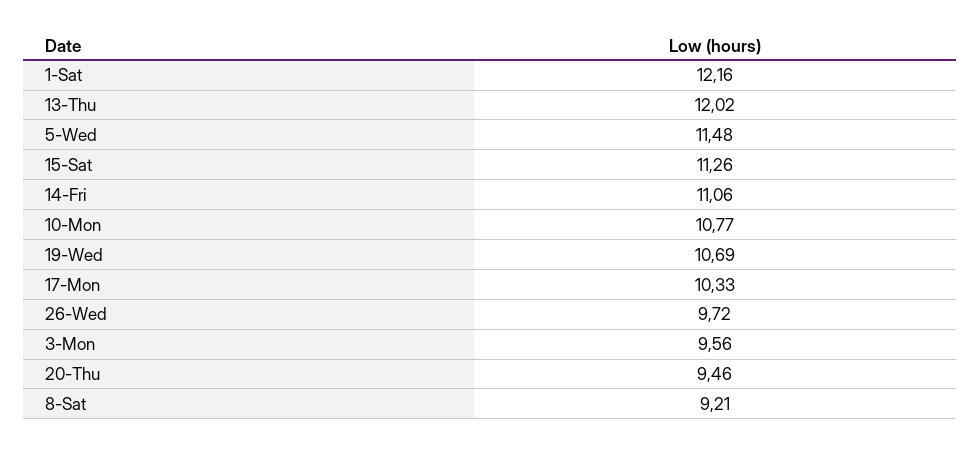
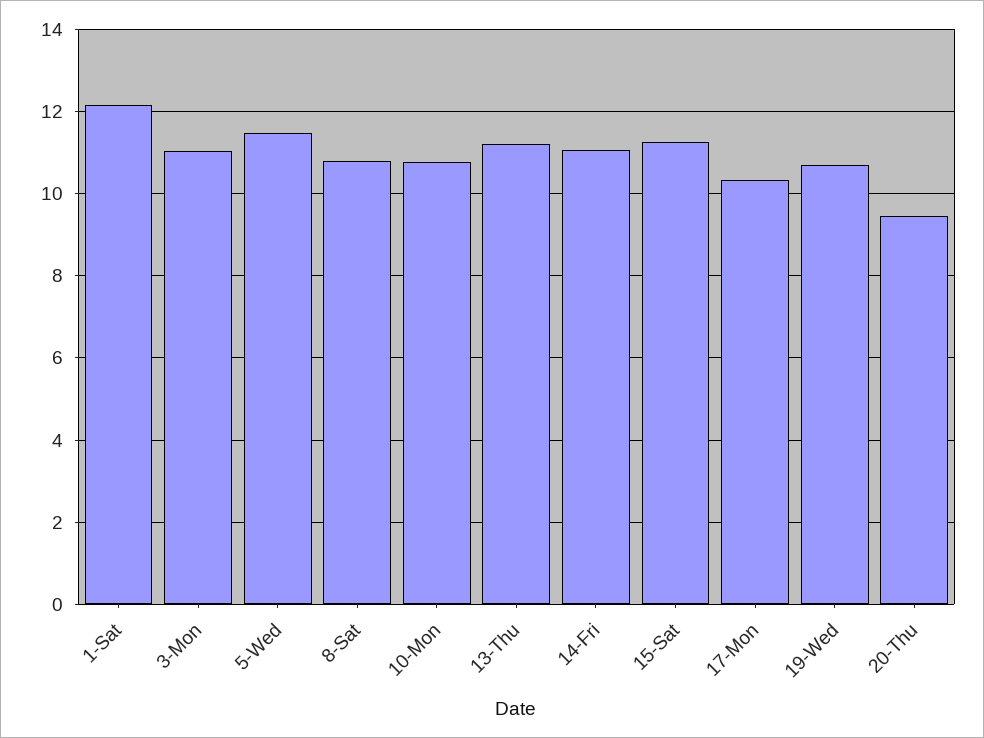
13-Thu: 12.02 -> 11.2
26-Wed: 9.72 -> none
3-Mon: 9.56 -> 11
8-Sat: 9.21 -> 10.8

